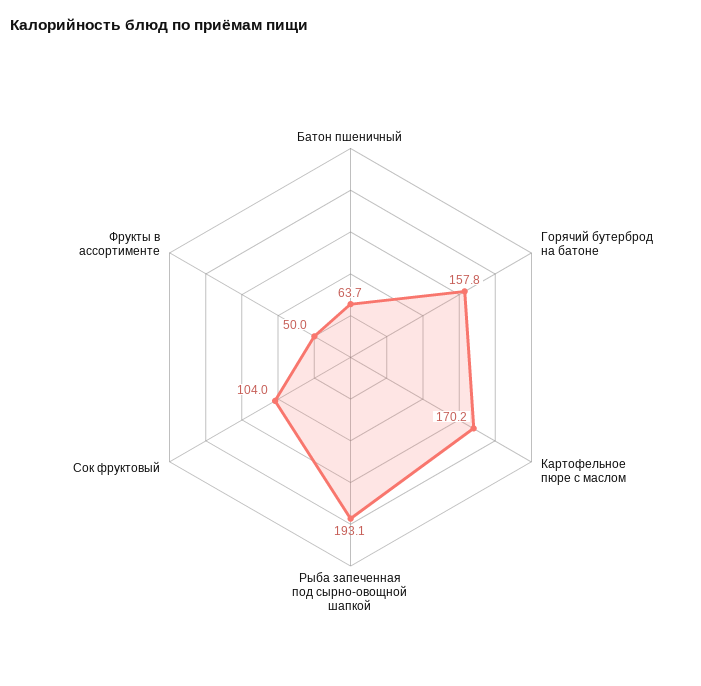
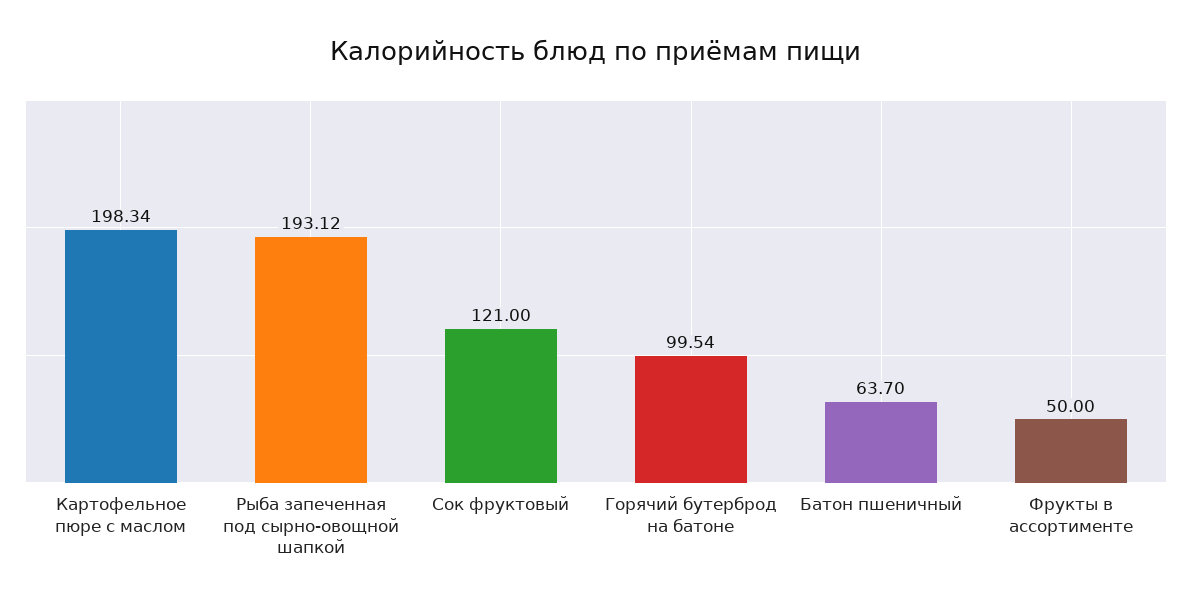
Горячий бутерброд на батоне: 157.8 -> 99.54
Картофельное пюре с маслом: 170.2 -> 198.34
Сок фруктовый: 104 -> 121

